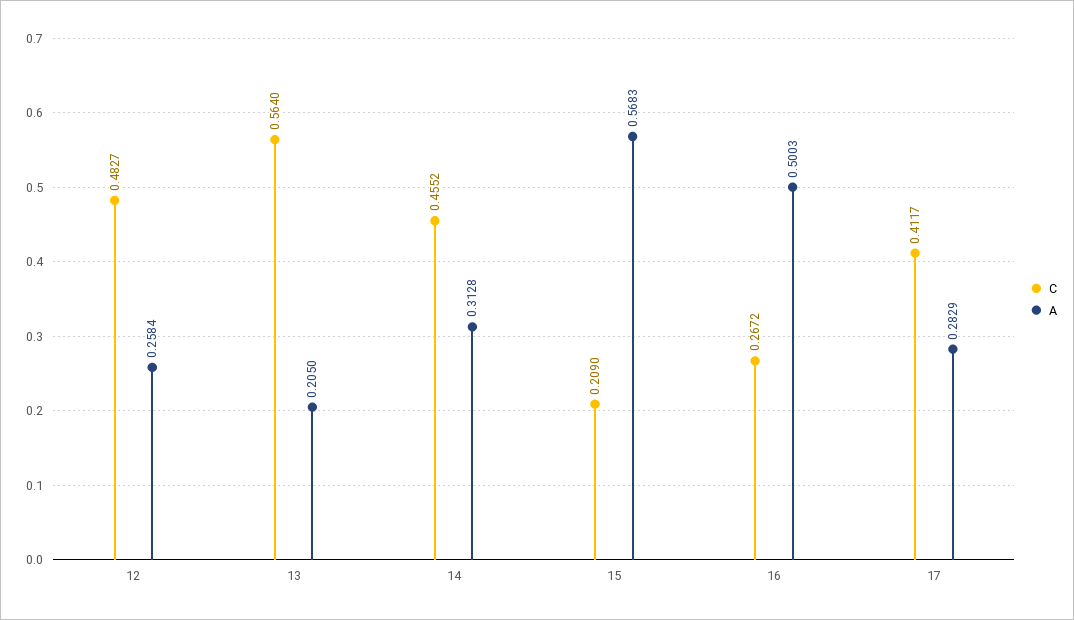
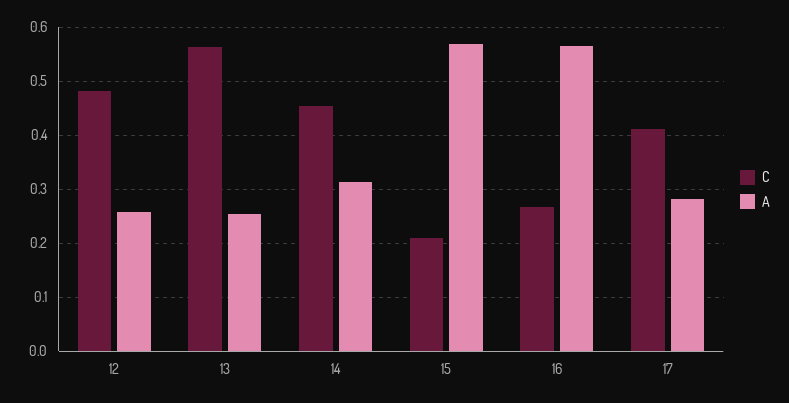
A, 13: 0.205 -> 0.26
A, 16: 0.5003 -> 0.56

